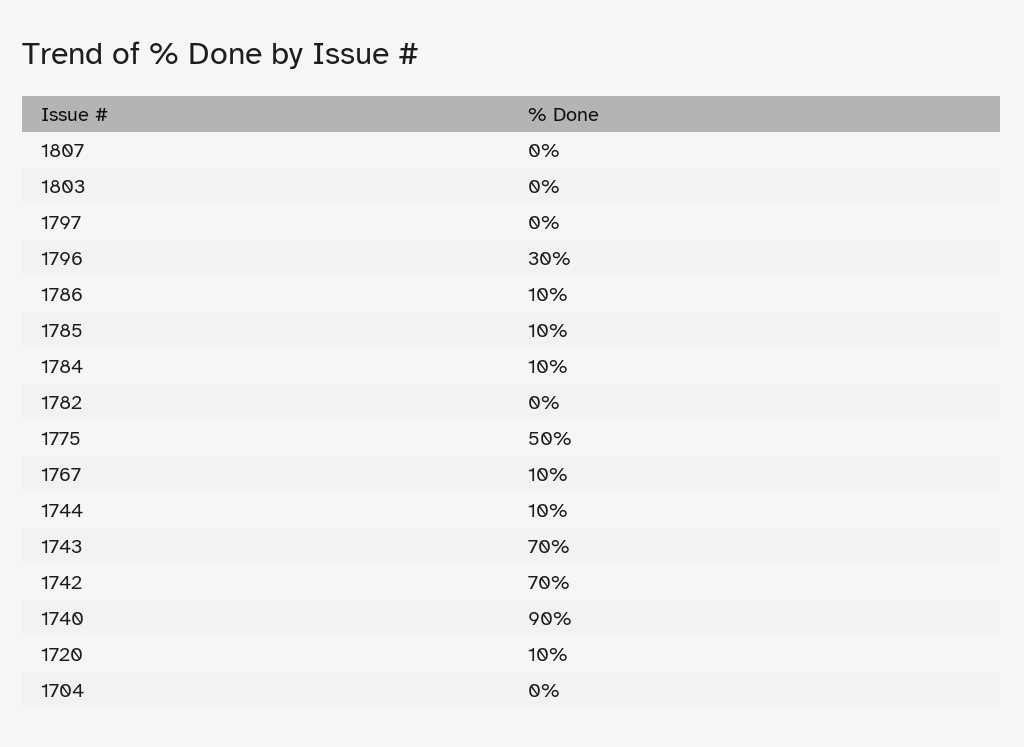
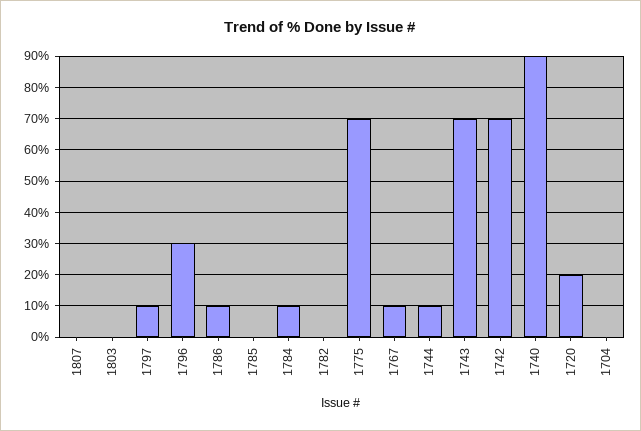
1797: 0 -> 10
1785: 10 -> 0
1775: 50 -> 70
1720: 10 -> 20

